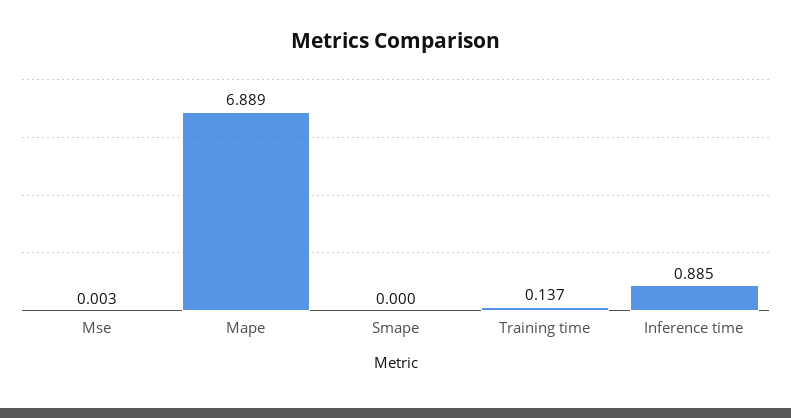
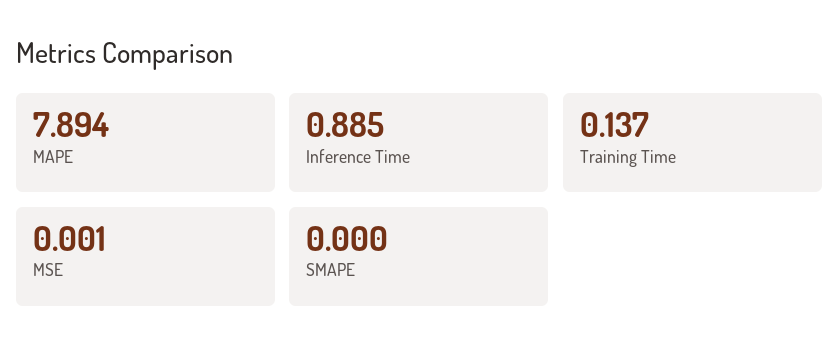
Mse: 0.003 -> 0.001
Mape: 6.889 -> 7.894

